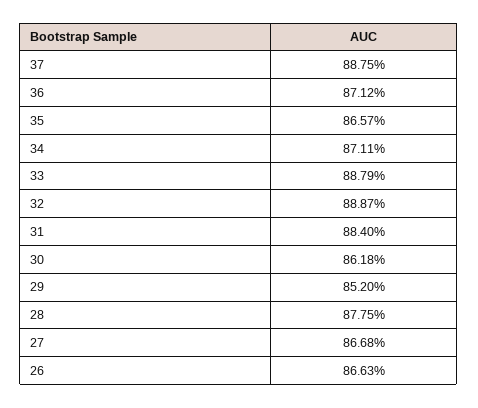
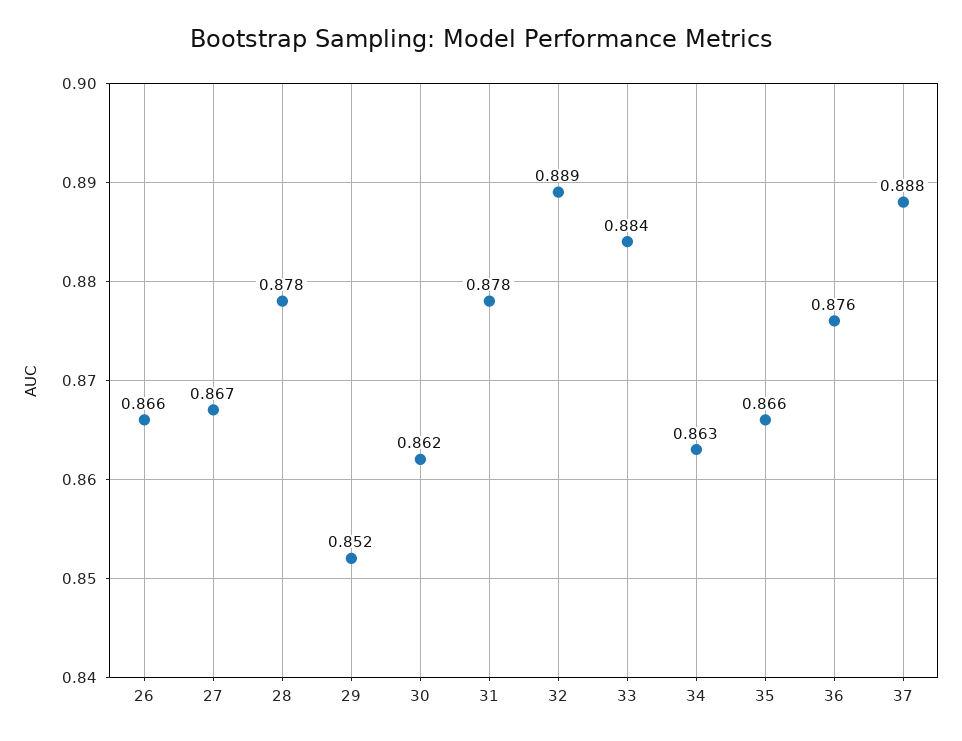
36: 0.8712 -> 0.876
34: 0.8711 -> 0.863
33: 0.8879 -> 0.884
31: 0.884 -> 0.878

